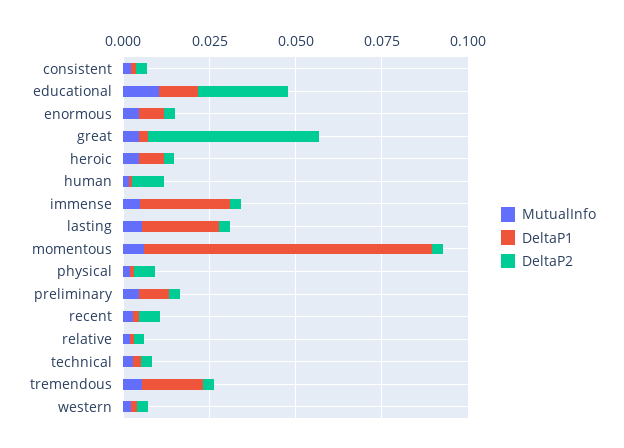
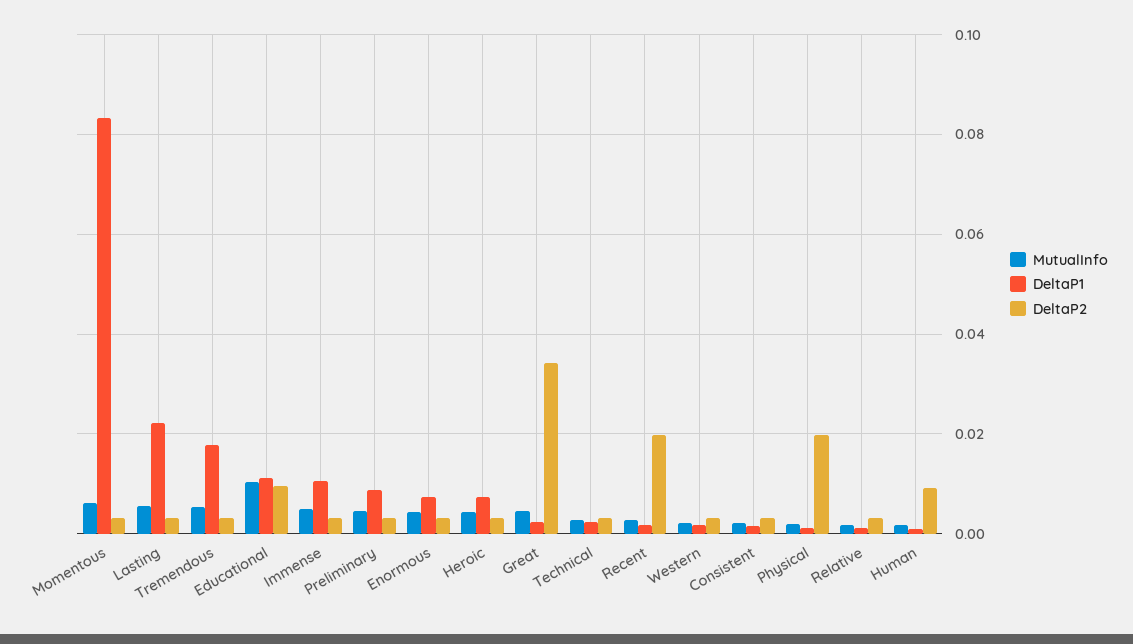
DeltaP2, educational: 0.025 -> 0.01
DeltaP2, great: 0.05 -> 0.034
DeltaP1, immense: 0.025 -> 0.01
DeltaP2, physical: 0.005 -> 0.02
DeltaP2, recent: 0.005 -> 0.02

